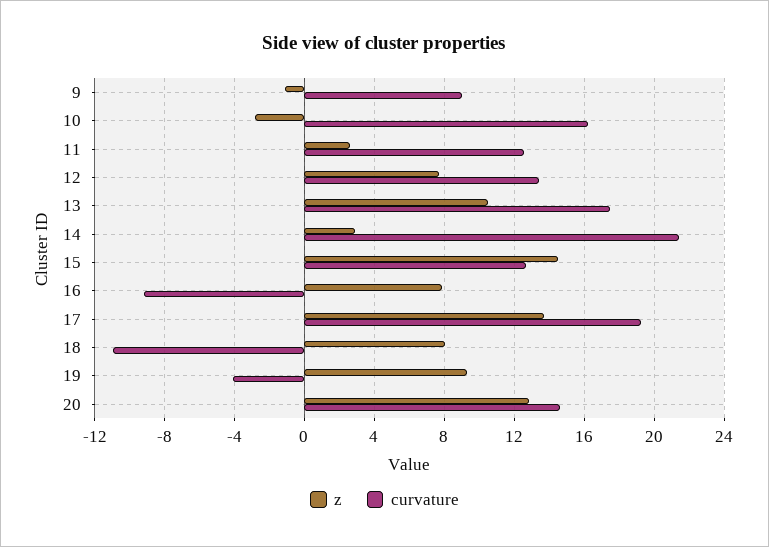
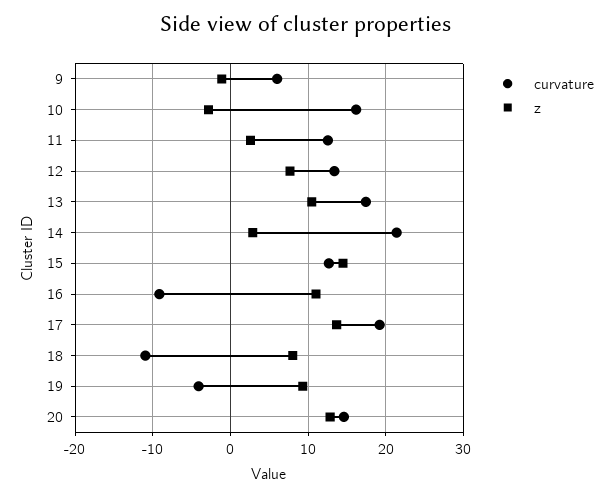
curvature, 9: 9 -> 6
z, 16: 8 -> 11

